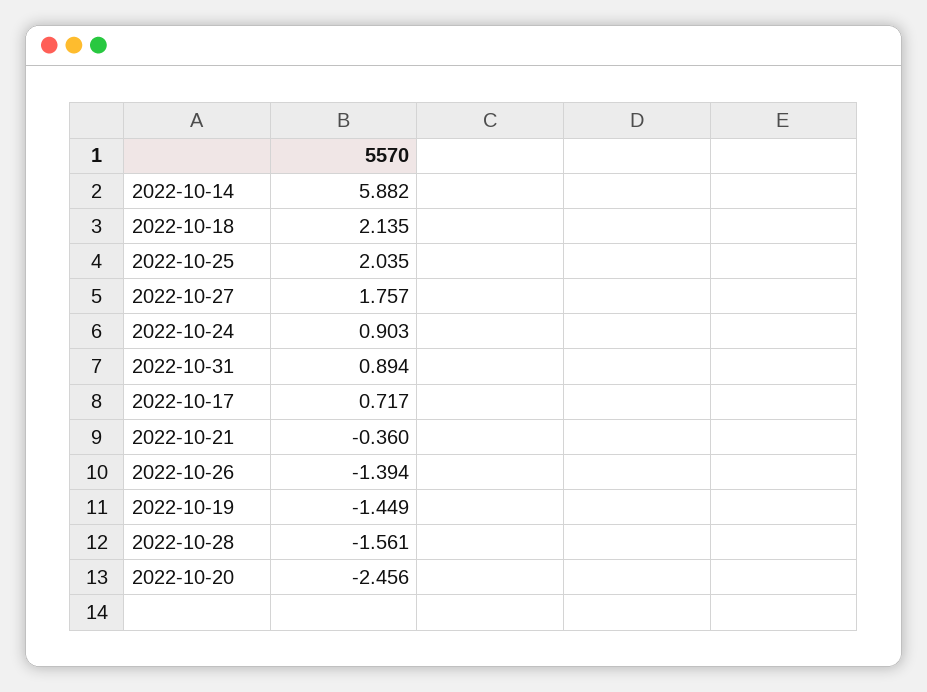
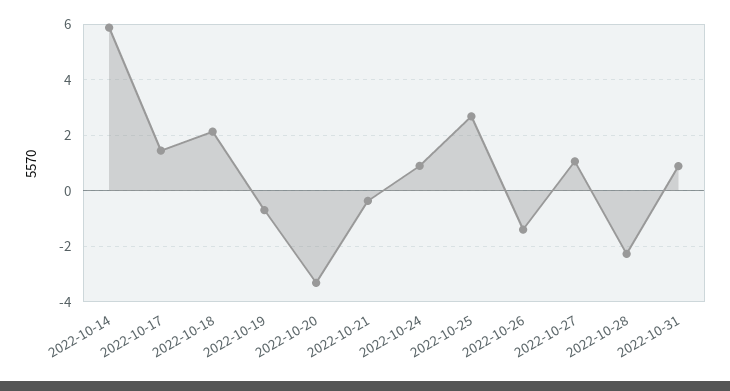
2022-10-25: 2.035 -> 2.75
2022-10-27: 1.757 -> 1
2022-10-17: 0.717 -> 1.5
2022-10-19: -1.449 -> -0.75
2022-10-28: -1.561 -> -2.25
2022-10-20: -2.456 -> -3.25

